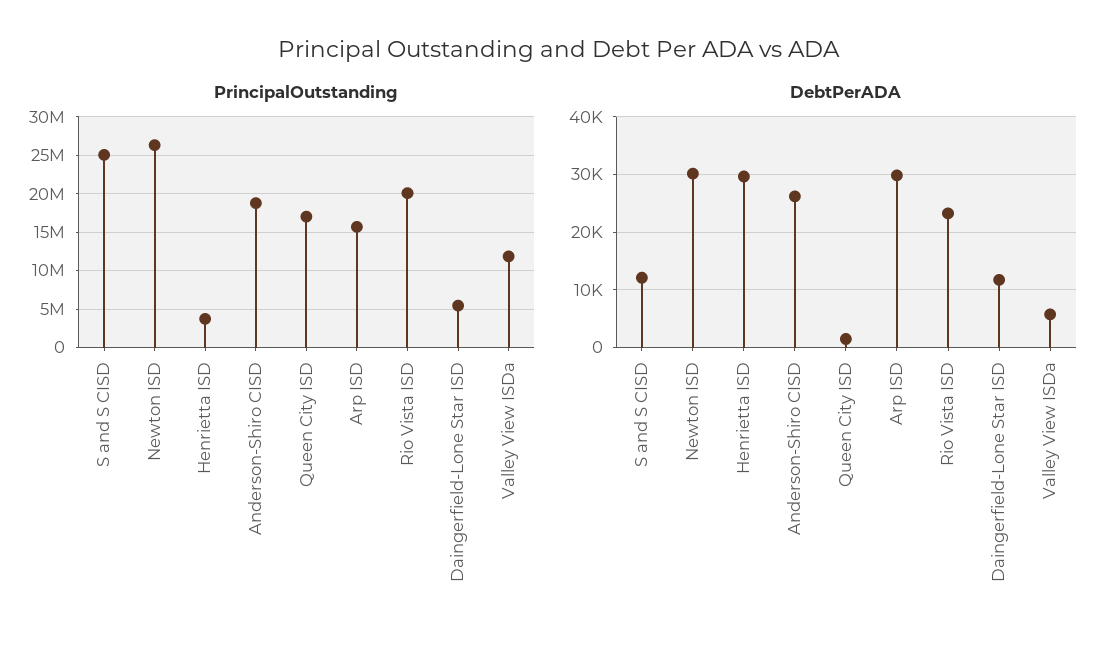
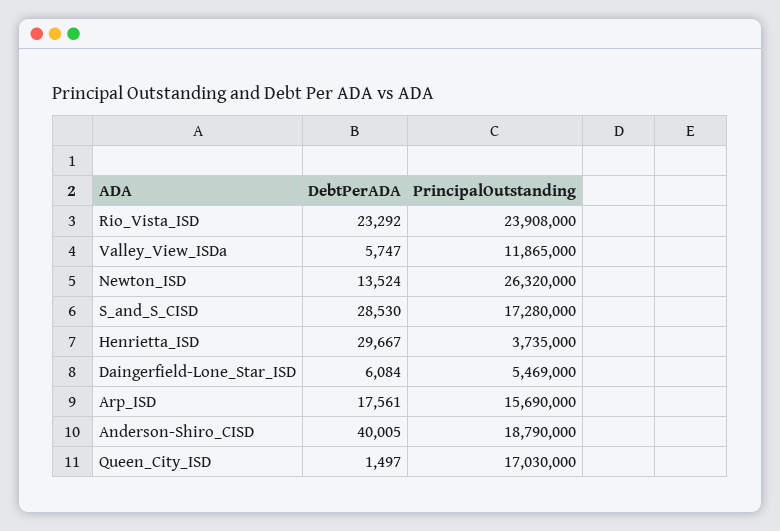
PrincipalOutstanding, S and S CISD: 25000000 -> 17280000
PrincipalOutstanding, Rio Vista ISD: 20000000 -> 23908000
DebtPerADA, S and S CISD: 12000 -> 28530
DebtPerADA, Newton ISD: 30000 -> 13524
DebtPerADA, Anderson-Shiro CISD: 26000 -> 40005
DebtPerADA, Arp ISD: 30000 -> 17561
DebtPerADA, Daingerfield-Lone Star ISD: 12000 -> 6084

